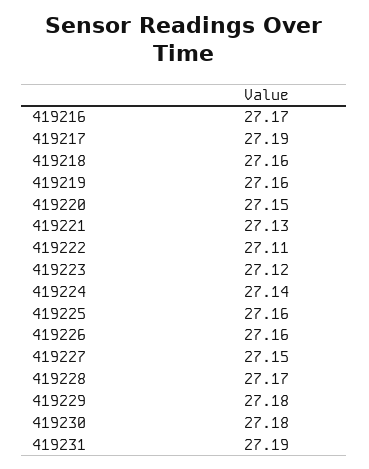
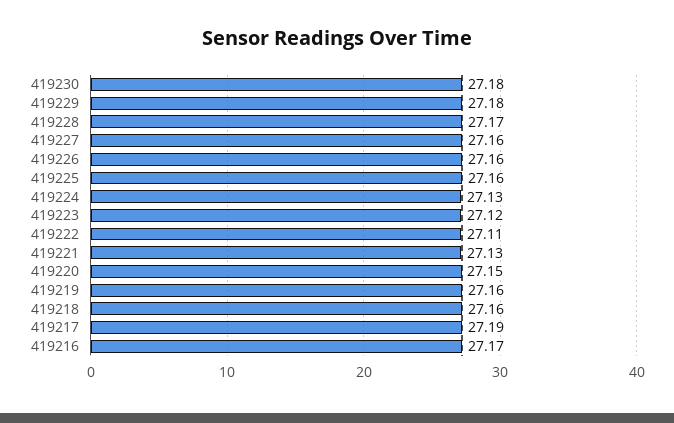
419224: 27.14 -> 27.13
419227: 27.15 -> 27.16
419231: 27.19 -> none

